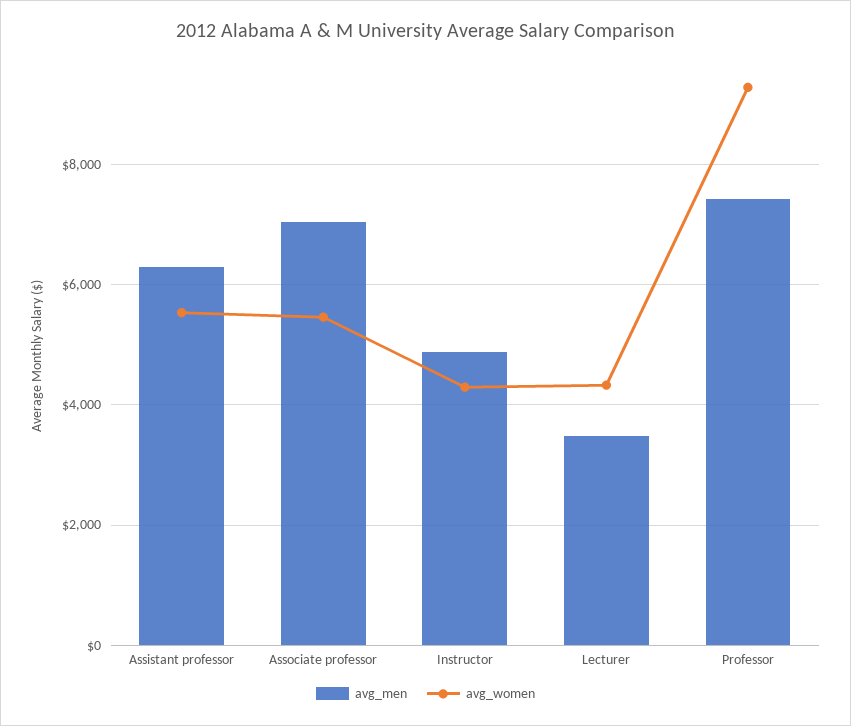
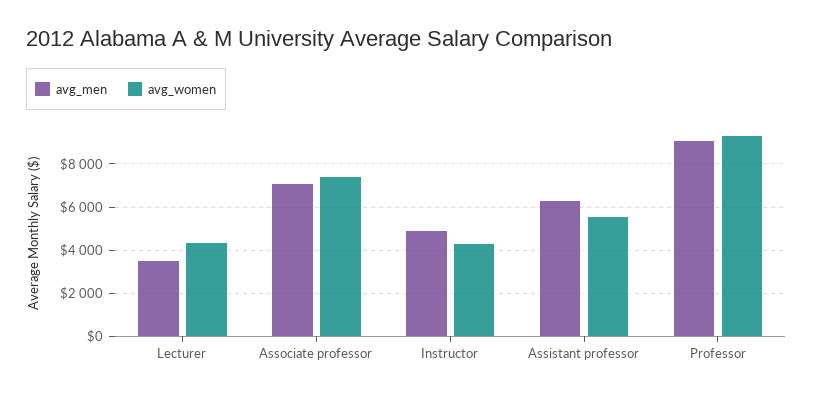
avg_women, Associate professor: 5400 -> 7500
avg_men, Professor: 7400 -> 9000

